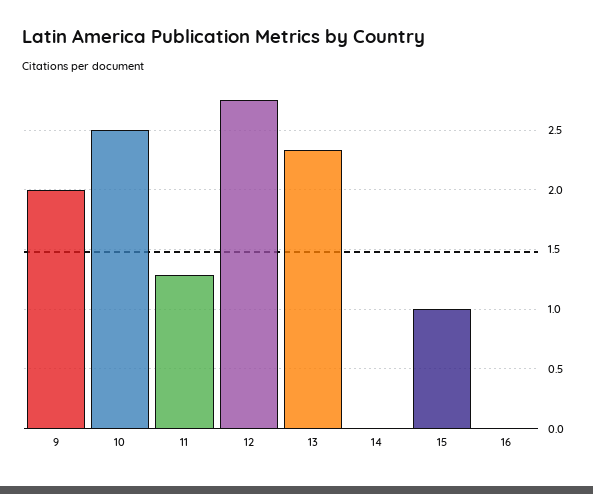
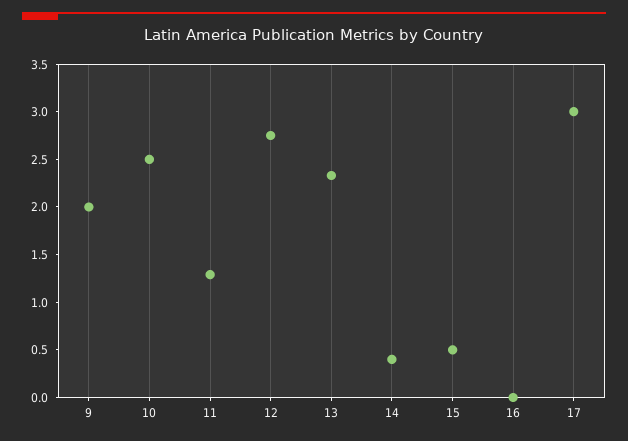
14: 0 -> 0.4
15: 1 -> 0.5
17: none -> 3

